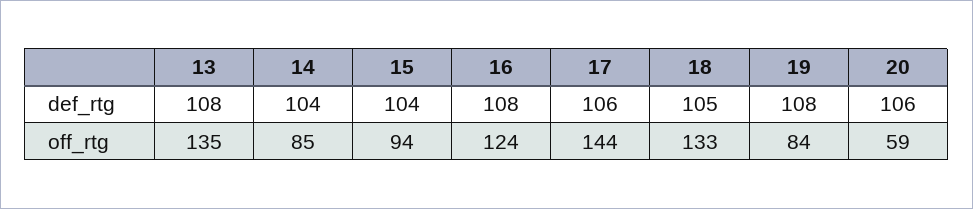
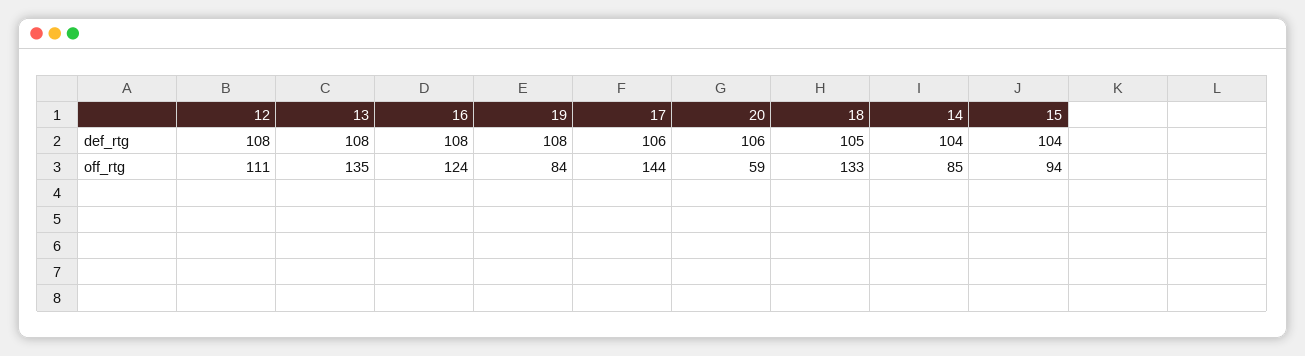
12, def_rtg: none -> 108
12, off_rtg: none -> 111

